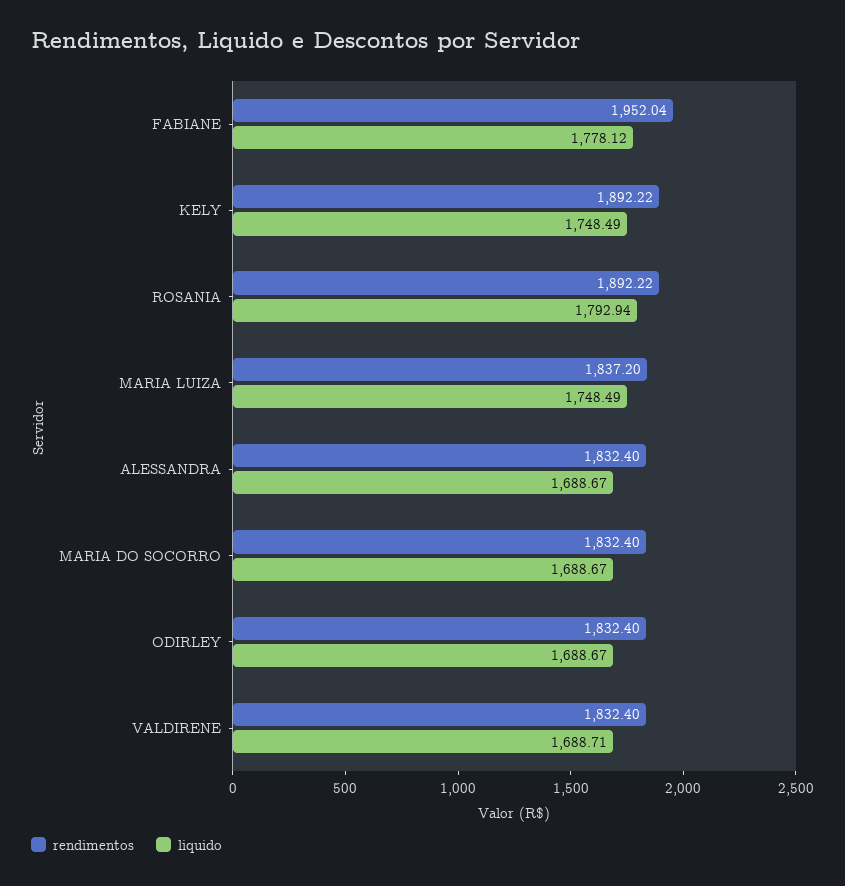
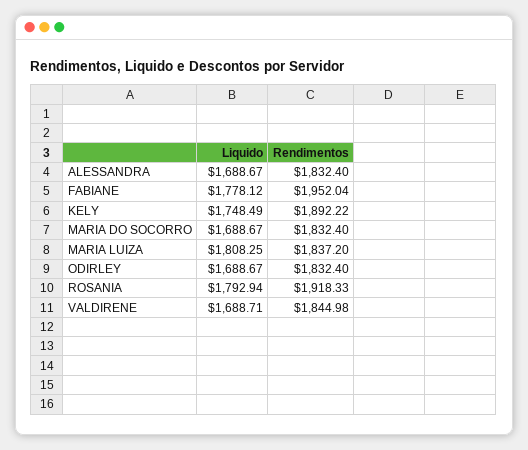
rendimentos, ROSANIA: 1892.22 -> 1918.33
liquido, MARIA LUIZA: 1748.49 -> 1808.25
rendimentos, VALDIRENE: 1832.4 -> 1844.98

